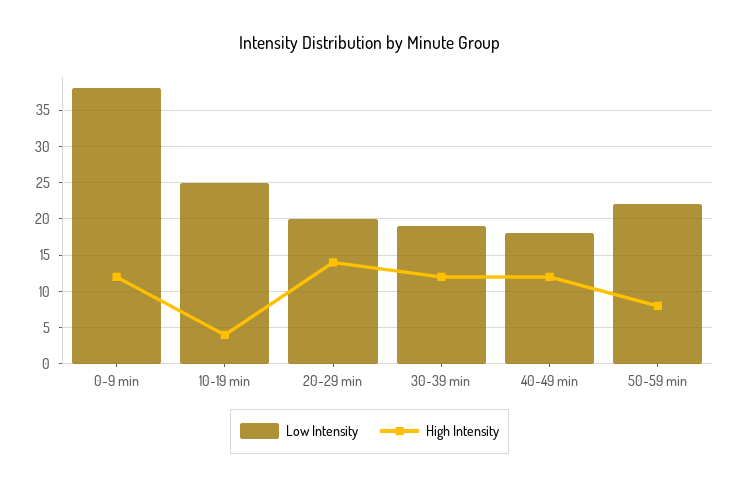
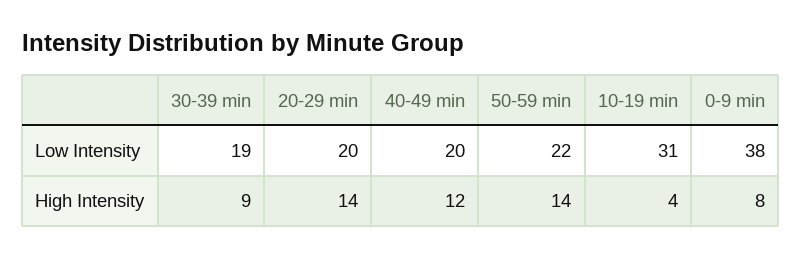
High Intensity, 0-9 min: 12 -> 8
Low Intensity, 10-19 min: 25 -> 31
High Intensity, 30-39 min: 12 -> 9
Low Intensity, 40-49 min: 18 -> 20
High Intensity, 50-59 min: 8 -> 14

